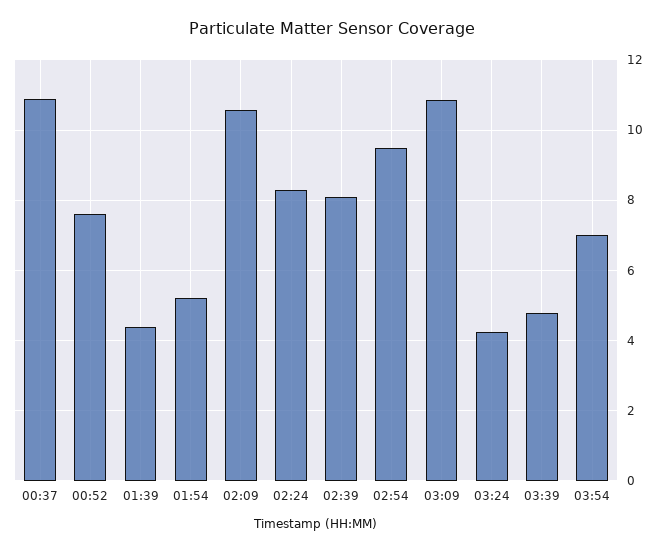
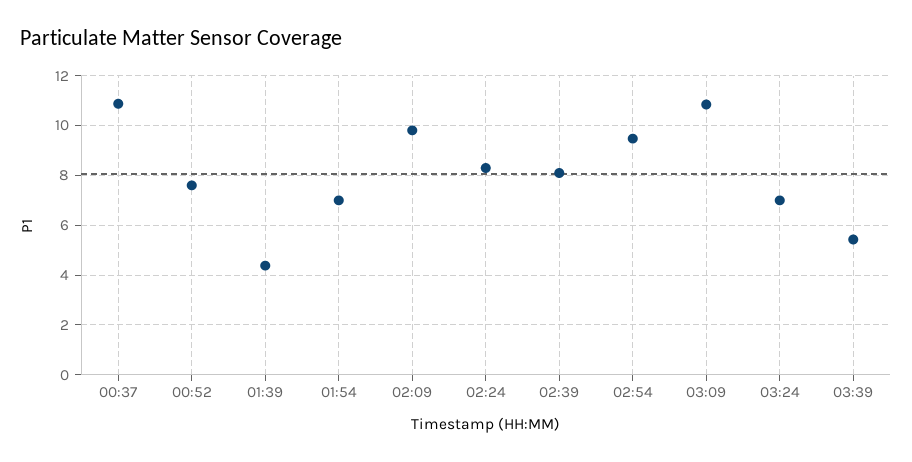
01:54: 5.2 -> 7
02:09: 10.6 -> 9.75
03:24: 4.2 -> 7
03:39: 4.8 -> 5.5
03:54: 7 -> none

